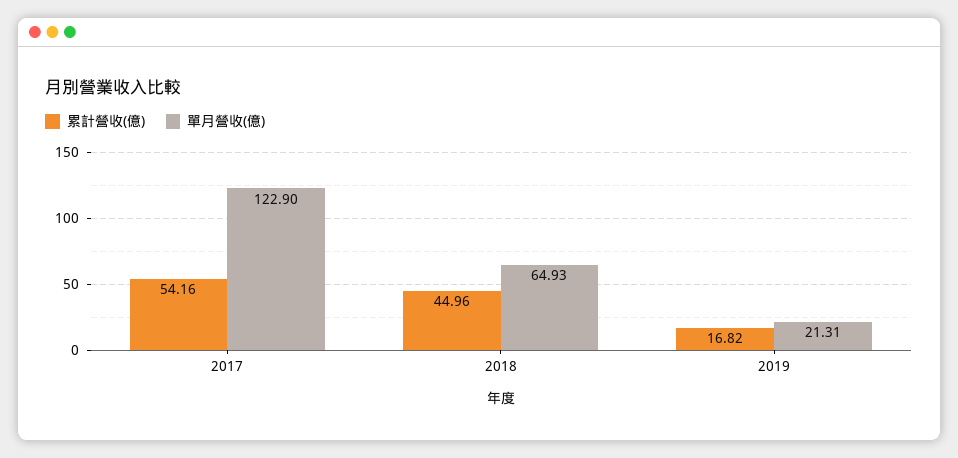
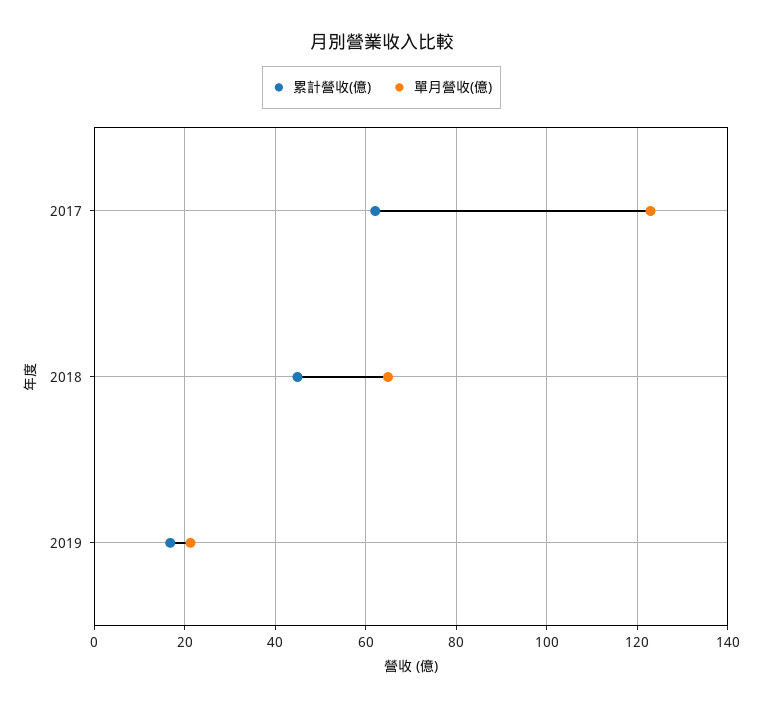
累計營收(億), 2017: 54.16 -> 62

